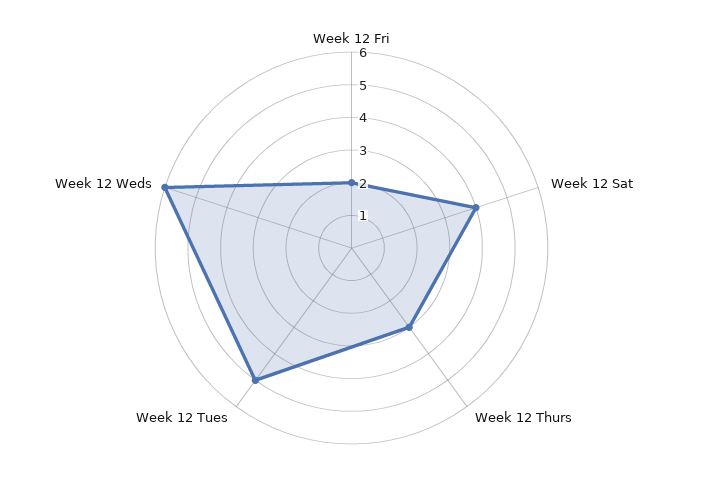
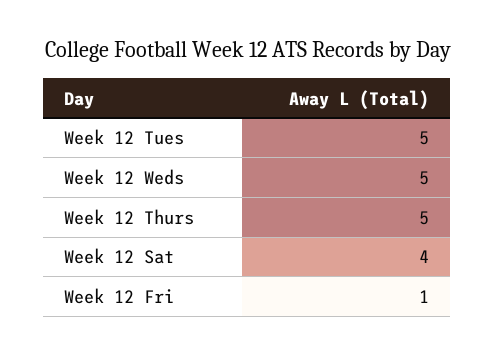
Week 12 Fri: 2 -> 1
Week 12 Thurs: 3 -> 5
Week 12 Weds: 6 -> 5

